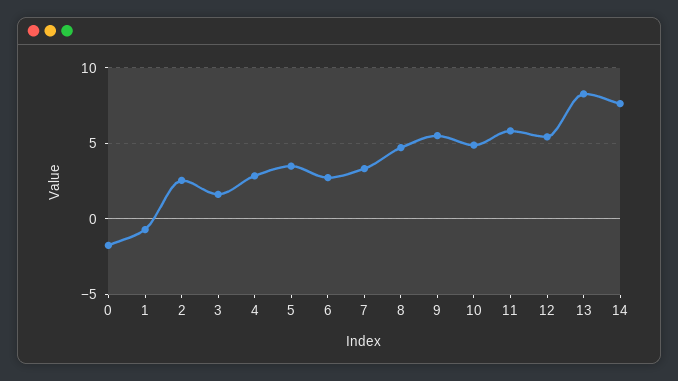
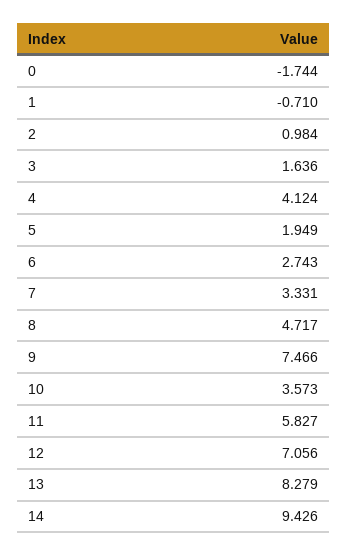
2: 2.5 -> 0.984
4: 3 -> 4.124
5: 3.5 -> 1.949
9: 5.5 -> 7.466
10: 5 -> 3.573
12: 5.5 -> 7.056
14: 7.5 -> 9.426

